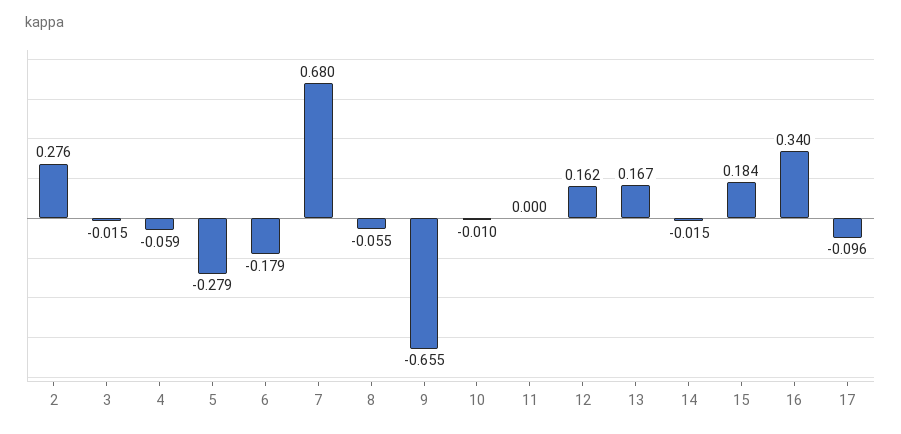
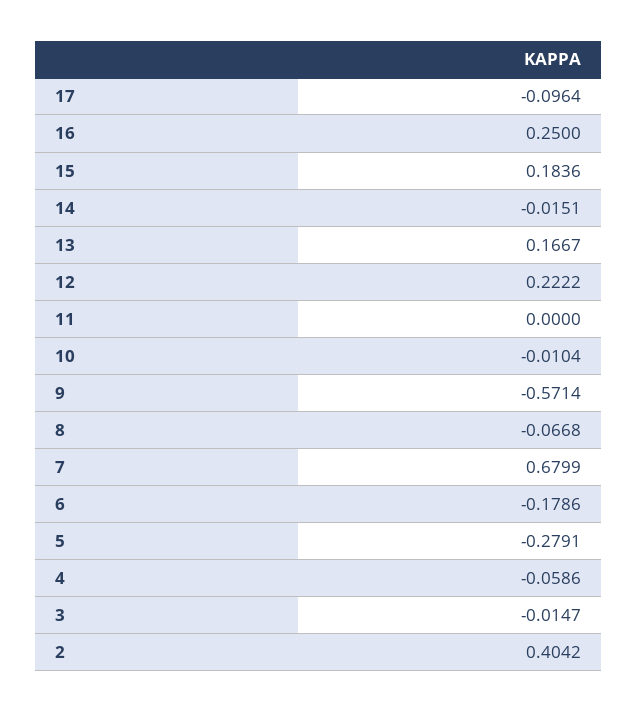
2: 0.276 -> 0.4042
8: -0.055 -> -0.0668
9: -0.655 -> -0.5714
12: 0.162 -> 0.2222
16: 0.34 -> 0.25

